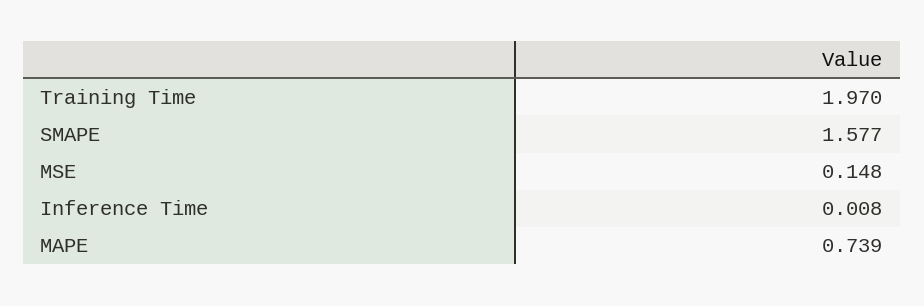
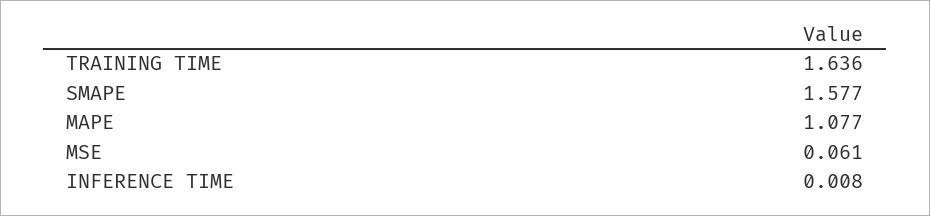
Training Time: 1.97 -> 1.636
MSE: 0.148 -> 0.061
MAPE: 0.739 -> 1.077

